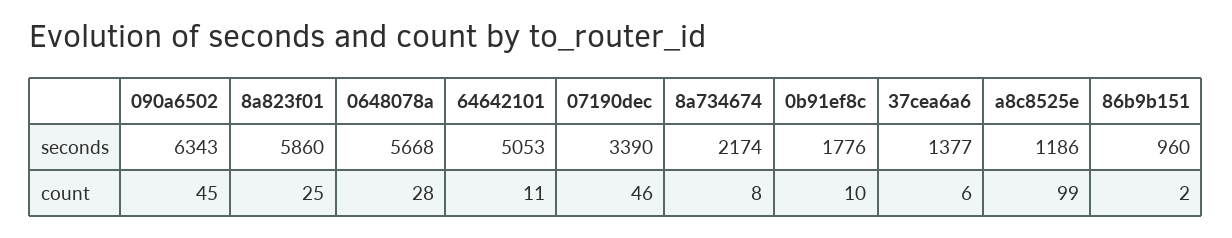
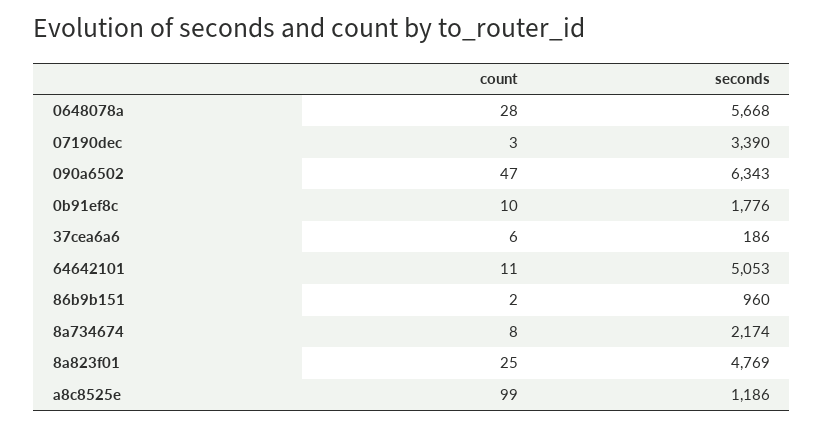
8a823f01, seconds: 5860 -> 4769
37cea6a6, seconds: 1377 -> 186
090a6502, count: 45 -> 47
07190dec, count: 46 -> 3

